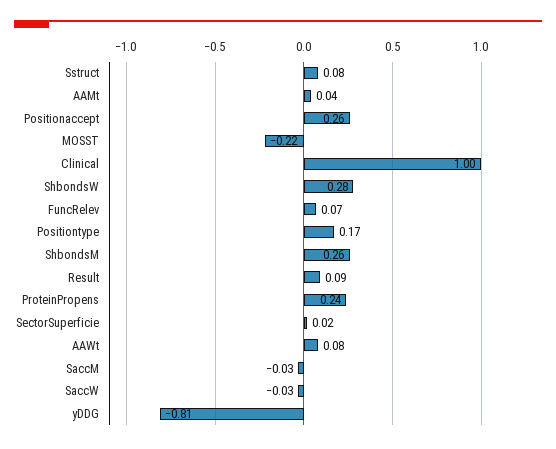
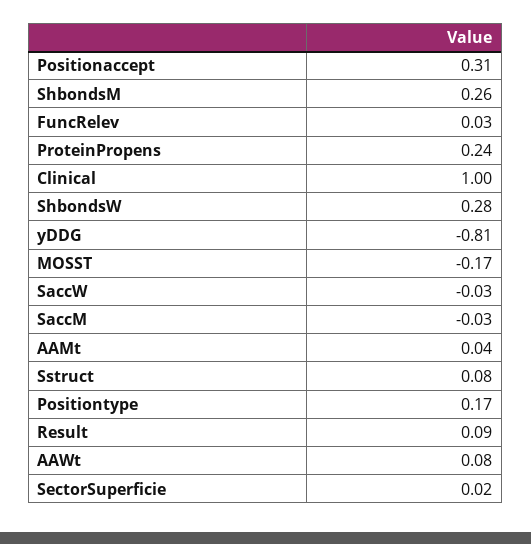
Positionaccept: 0.26 -> 0.31
MOSST: -0.22 -> -0.17
FuncRelev: 0.07 -> 0.03

